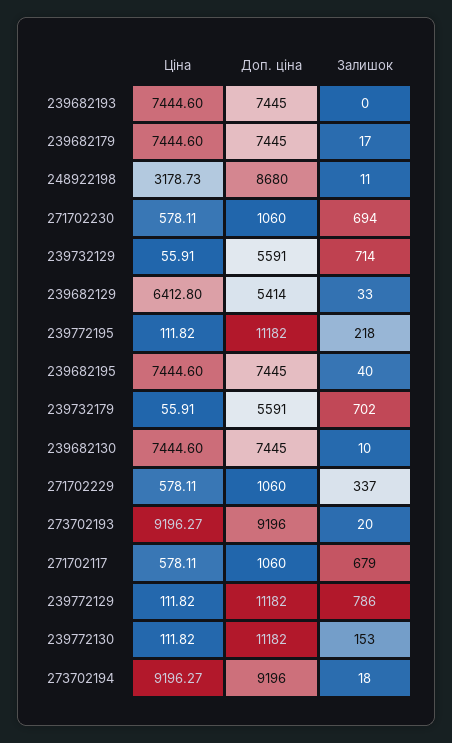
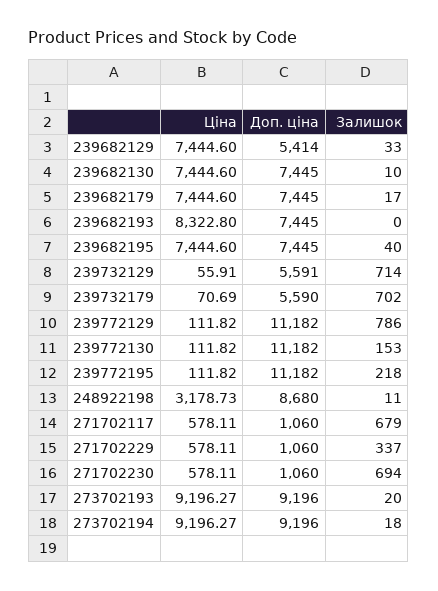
Ціна, 239682193: 7444.6 -> 8322.8
Ціна, 239682129: 6412.8 -> 7444.6
Ціна, 239732179: 55.91 -> 70.69
Доп. ціна, 239732179: 5591 -> 5590

